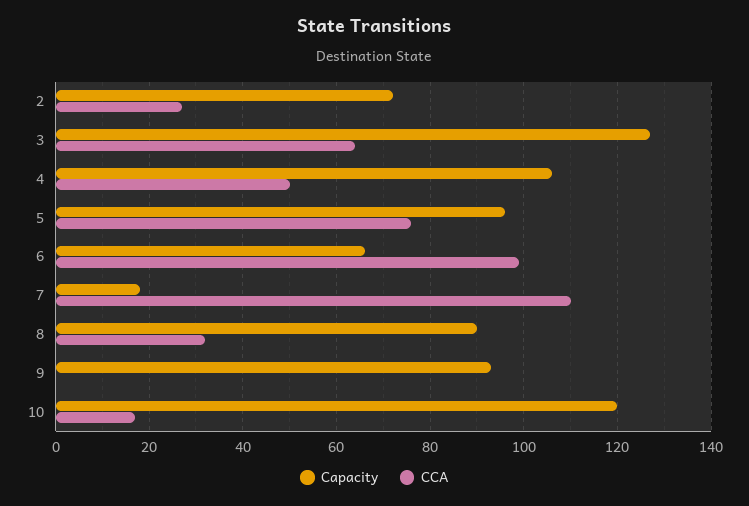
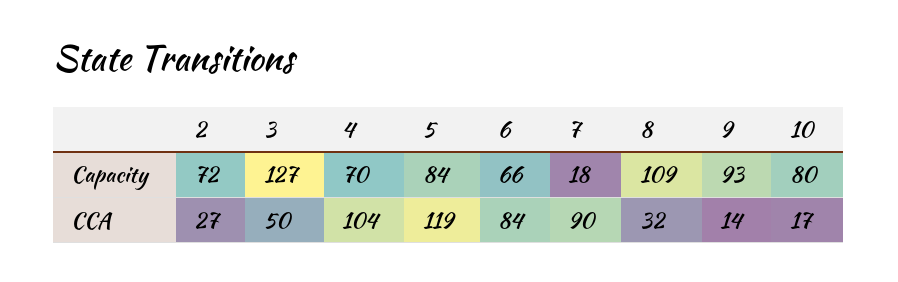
CCA, 3: 65 -> 50
Capacity, 4: 105 -> 70
CCA, 4: 50 -> 104
Capacity, 5: 95 -> 84
CCA, 5: 75 -> 119
CCA, 6: 100 -> 84
CCA, 7: 110 -> 90
Capacity, 8: 90 -> 109
CCA, 9: 0 -> 14
Capacity, 10: 120 -> 80

